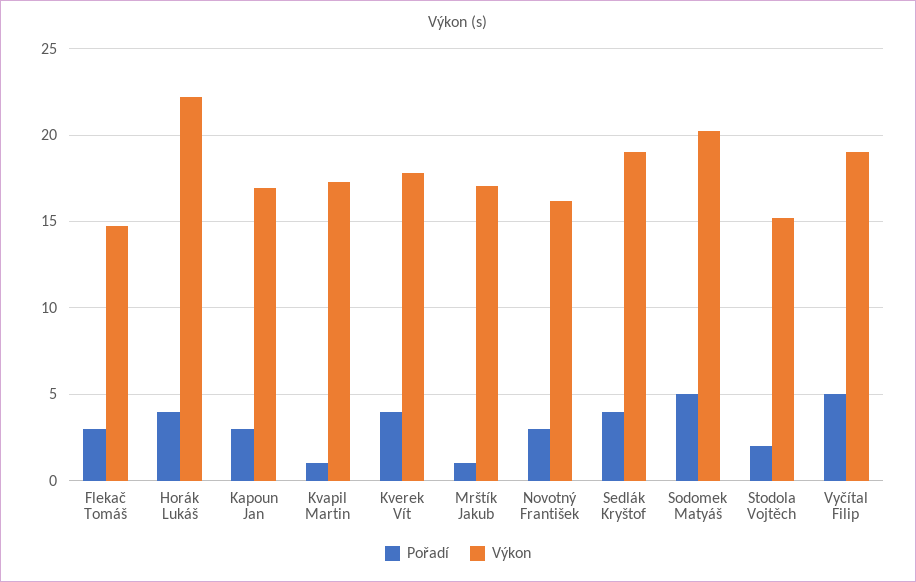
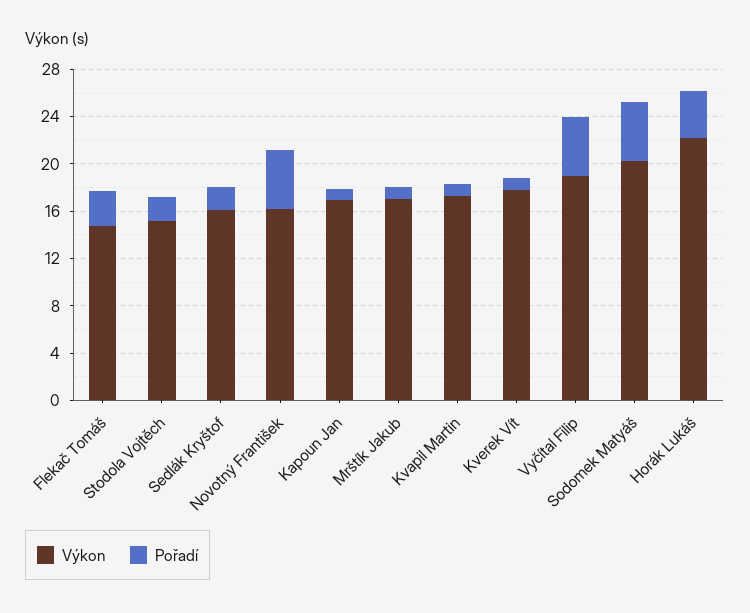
Pořadí, Kapoun Jan: 3 -> 1
Pořadí, Kverek Vít: 4 -> 1
Pořadí, Novotný František: 3 -> 5
Pořadí, Sedlák Kryštof: 4 -> 2
Výkon, Sedlák Kryštof: 19 -> 16

